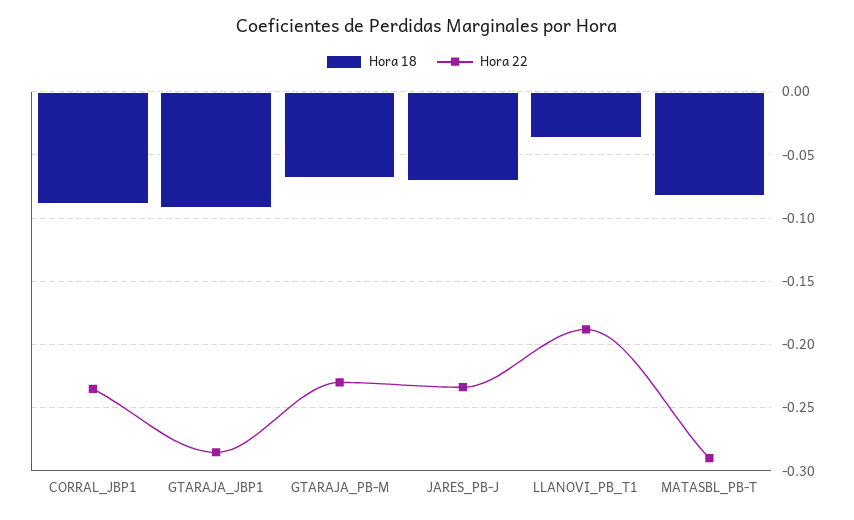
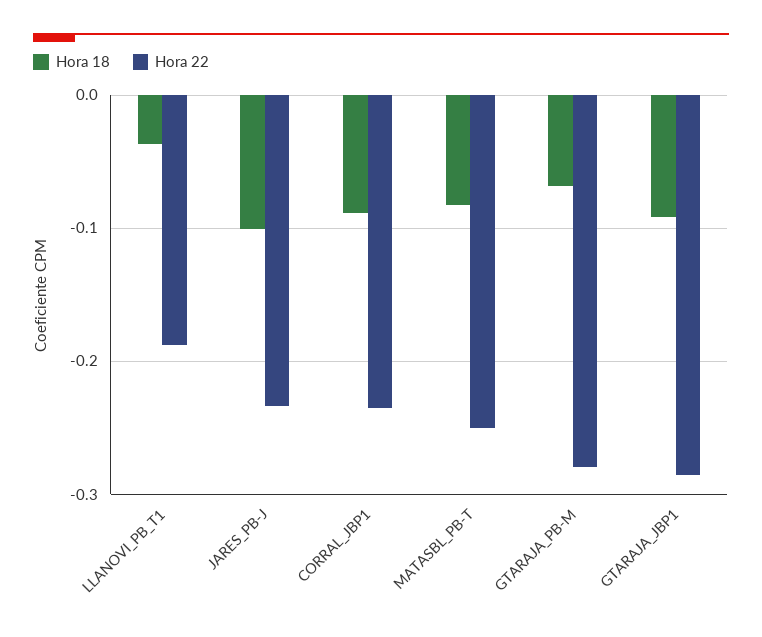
Hora 22, GTARAJA_PB-M: -0.23 -> -0.28
Hora 18, JARES_PB-J: -0.07 -> -0.1
Hora 22, MATASBL_PB-T: -0.29 -> -0.25

